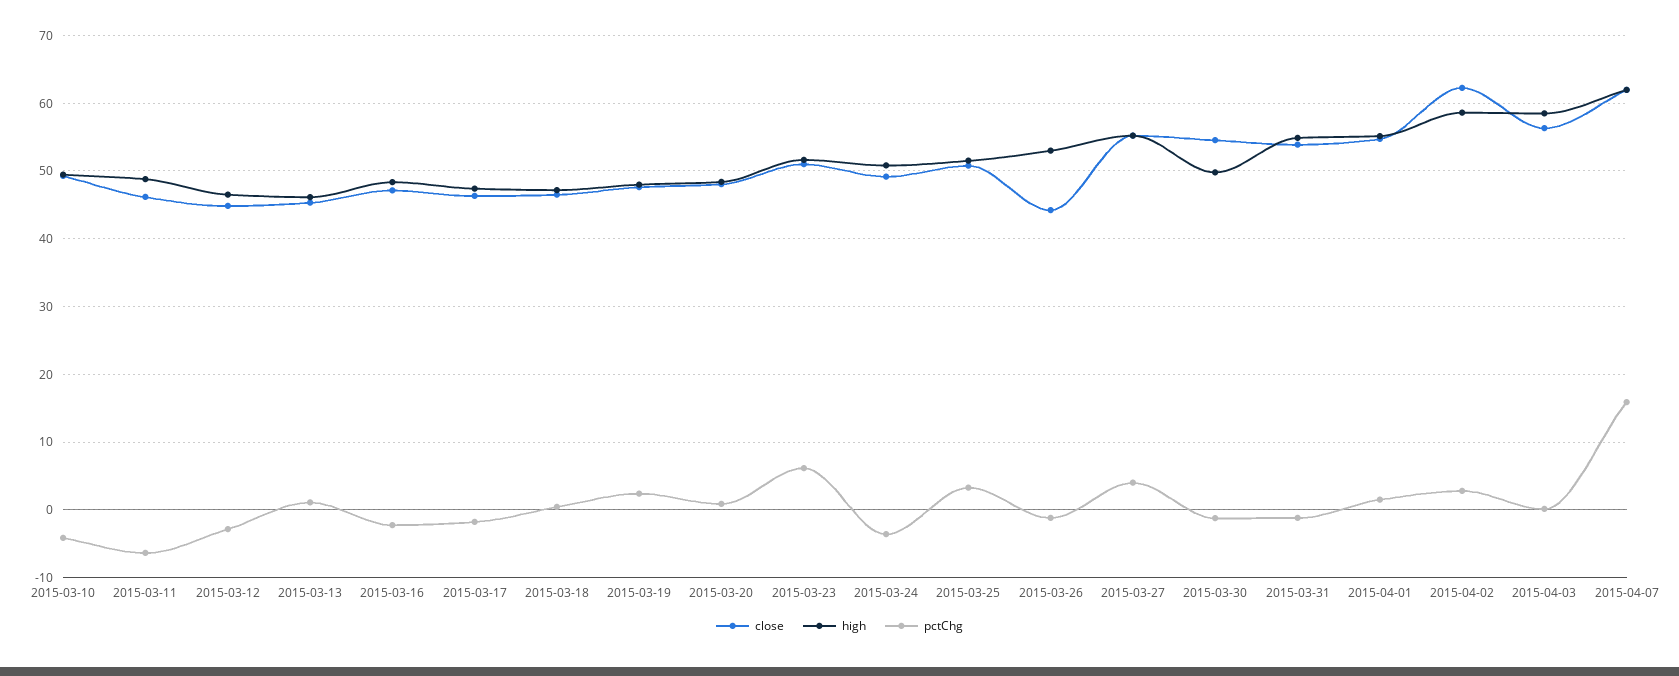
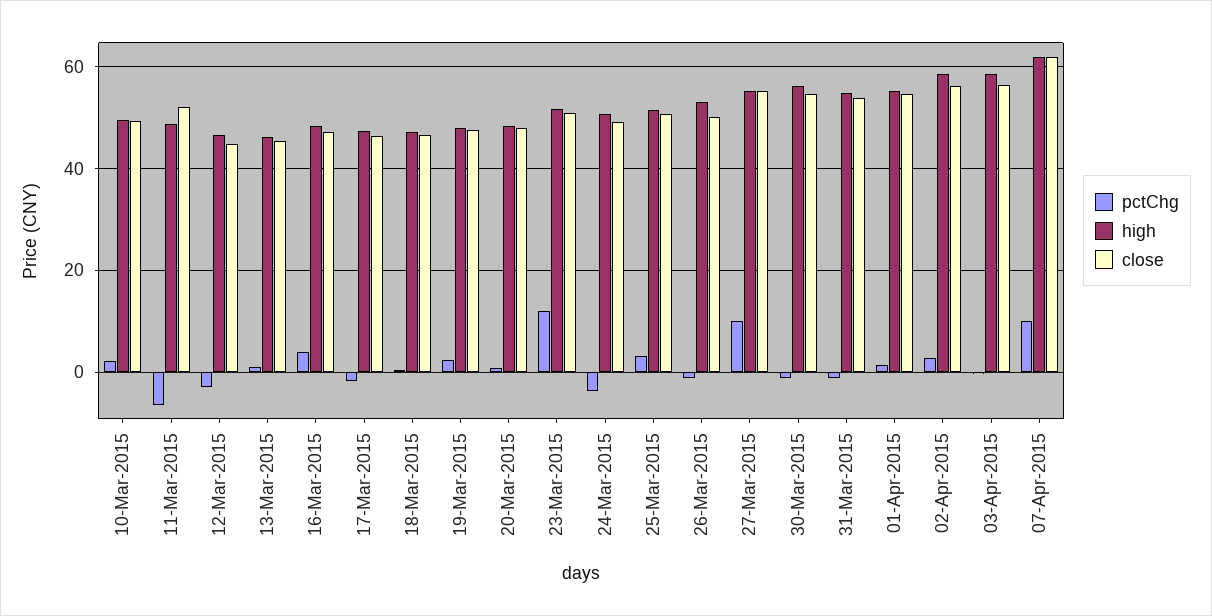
pctChg, 2015-03-10: -4 -> 2
close, 2015-03-11: 46 -> 52
pctChg, 2015-03-16: -2 -> 4
pctChg, 2015-03-23: 6 -> 12
close, 2015-03-26: 44 -> 50
pctChg, 2015-03-27: 4 -> 10
high, 2015-03-30: 50 -> 56
close, 2015-04-02: 62 -> 56
pctChg, 2015-04-07: 16 -> 10

